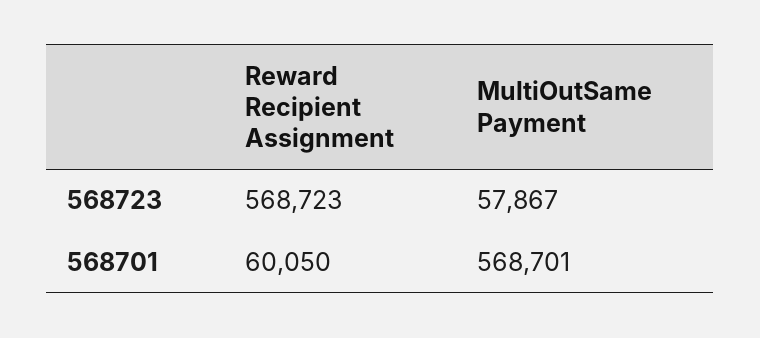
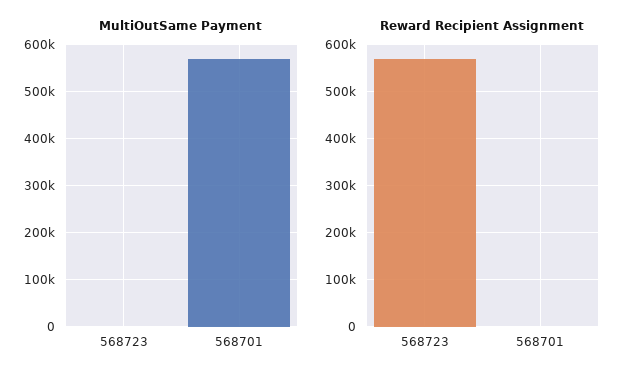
MultiOutSame Payment, 568723: 57867 -> 0
Reward Recipient Assignment, 568701: 60050 -> 0

